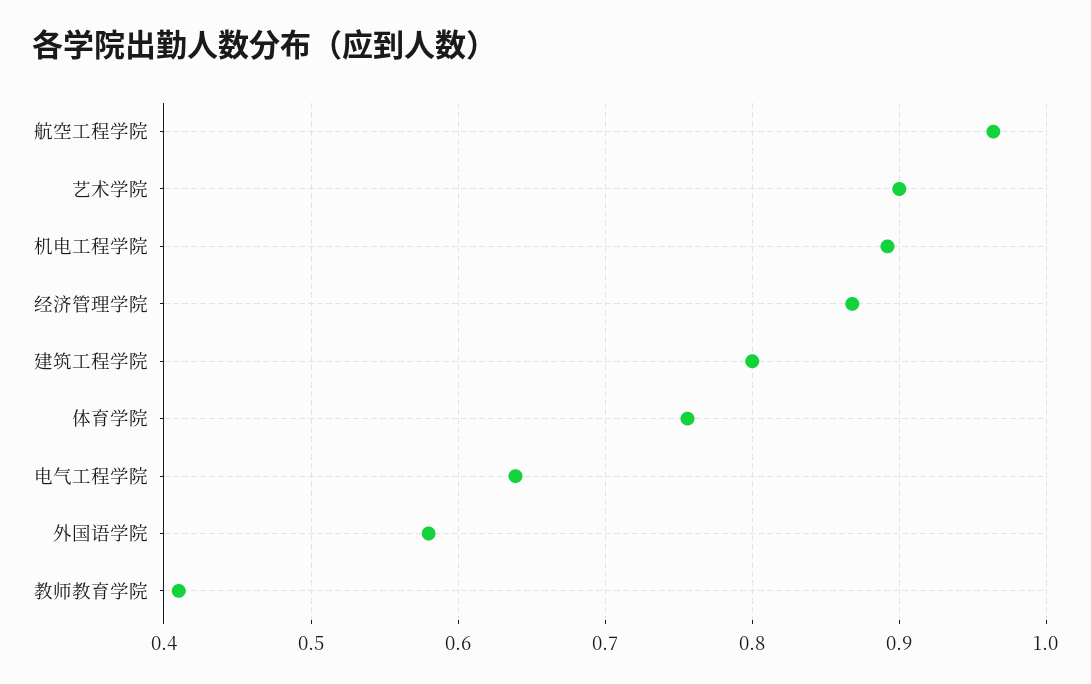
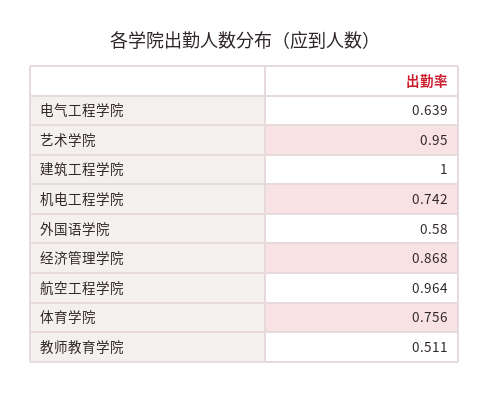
艺术学院: 0.9 -> 0.95
机电工程学院: 0.89 -> 0.742
建筑工程学院: 0.8 -> 1
教师教育学院: 0.41 -> 0.511

